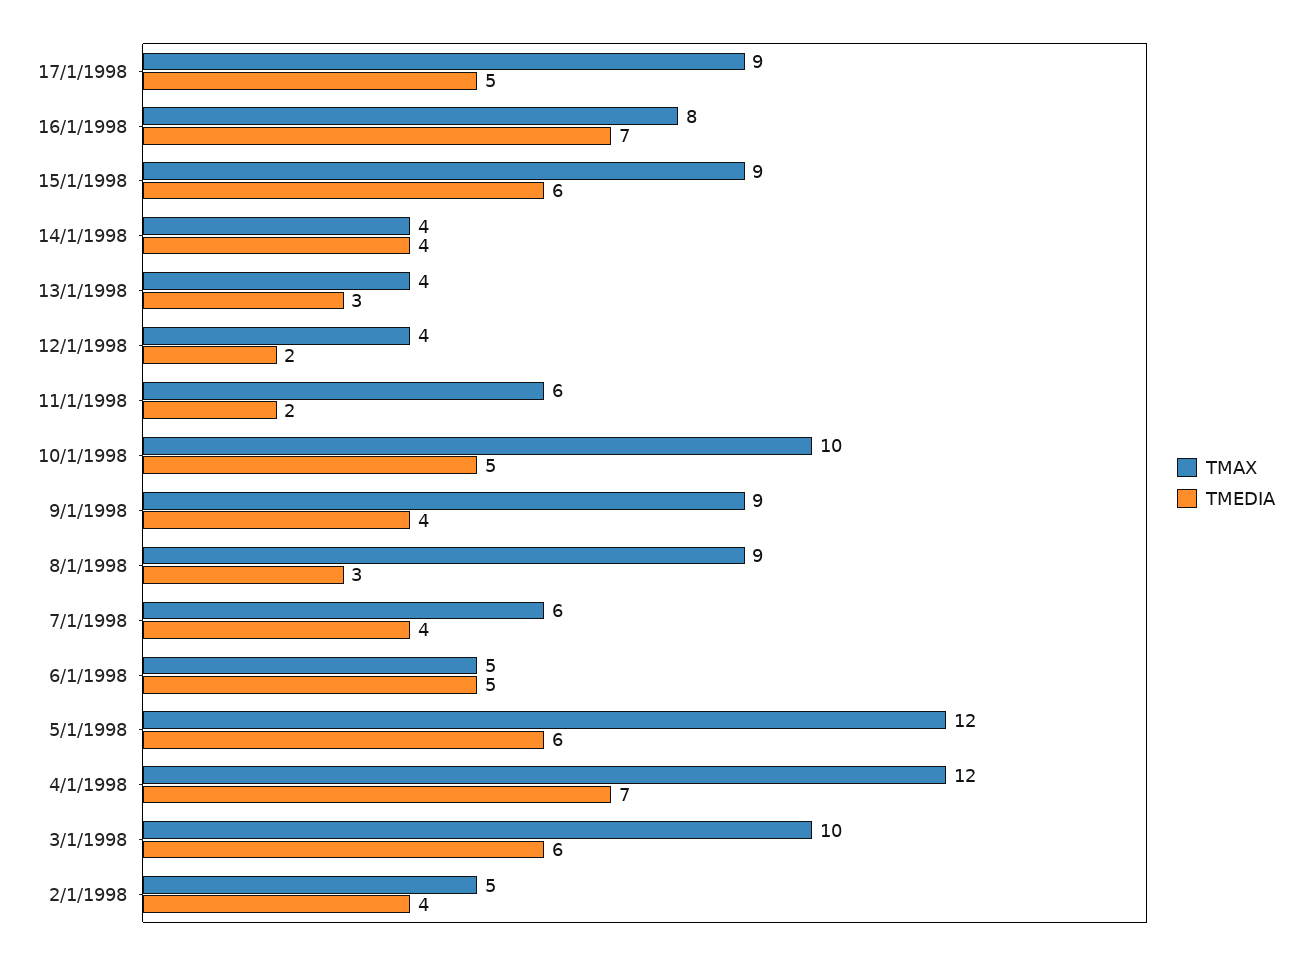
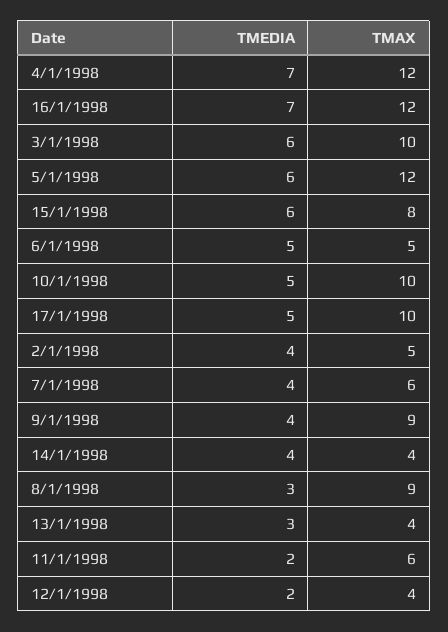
TMAX, 17/1/1998: 9 -> 10
TMAX, 16/1/1998: 8 -> 12
TMAX, 15/1/1998: 9 -> 8

